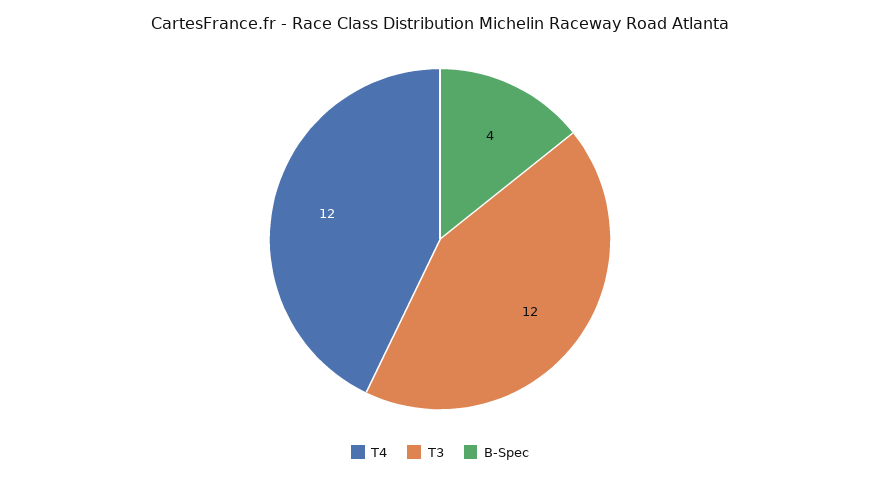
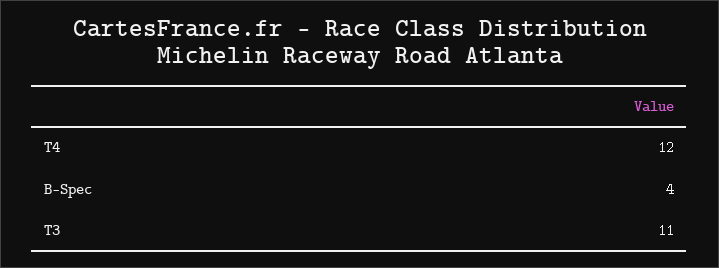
T3: 12 -> 11

